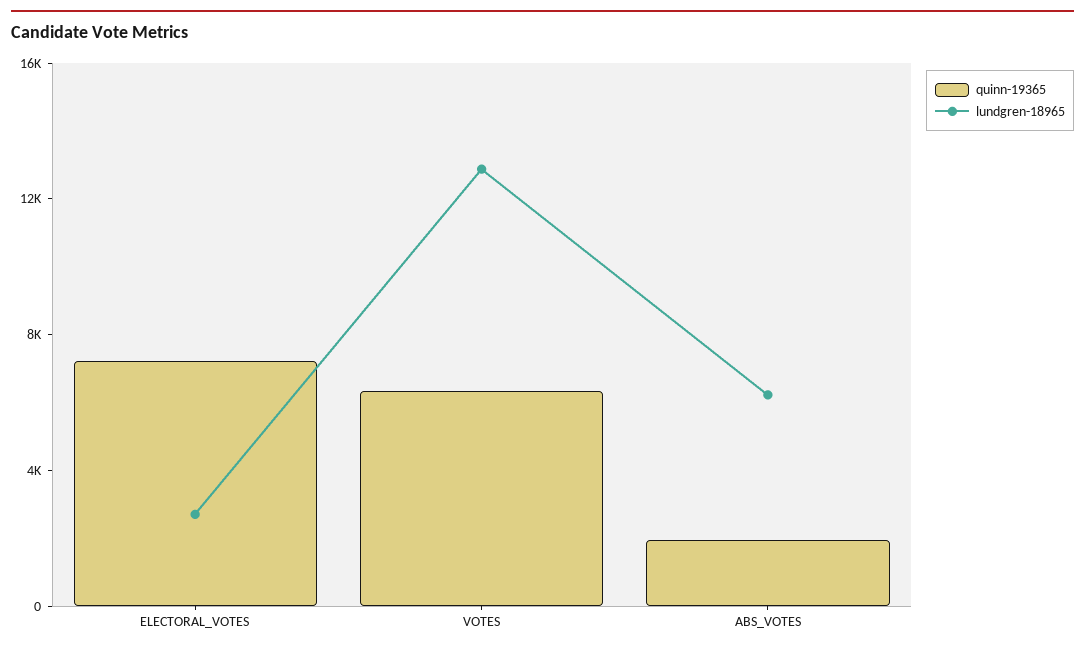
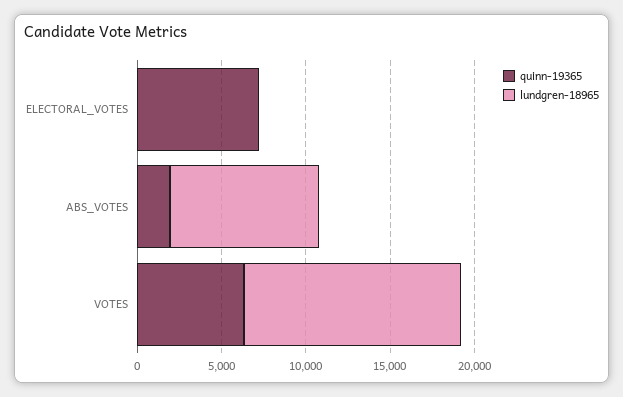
lundgren-18965, ELECTORAL_VOTES: 3000 -> 0
lundgren-18965, ABS_VOTES: 6000 -> 9000

